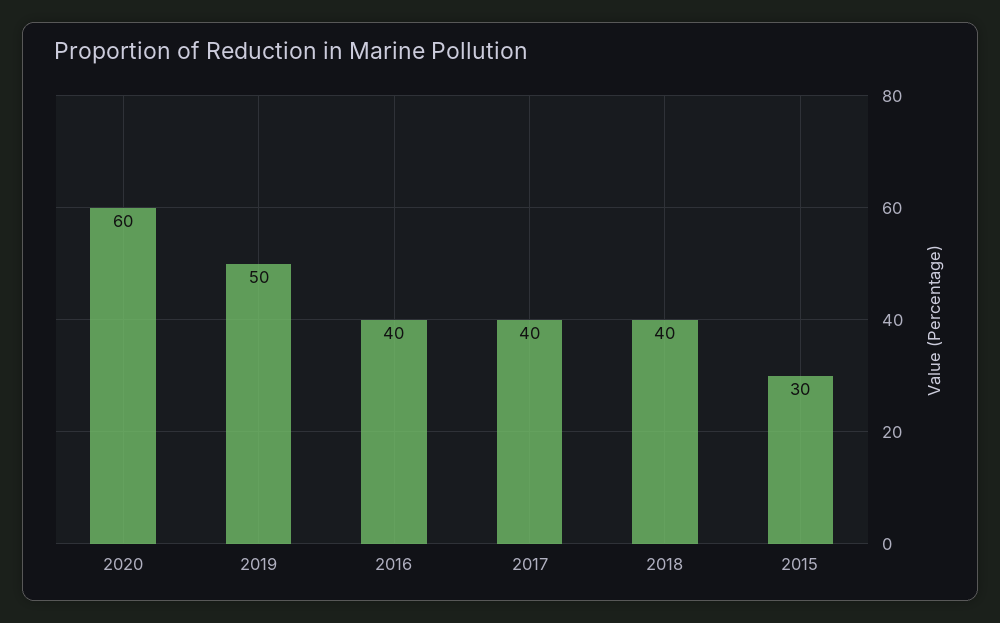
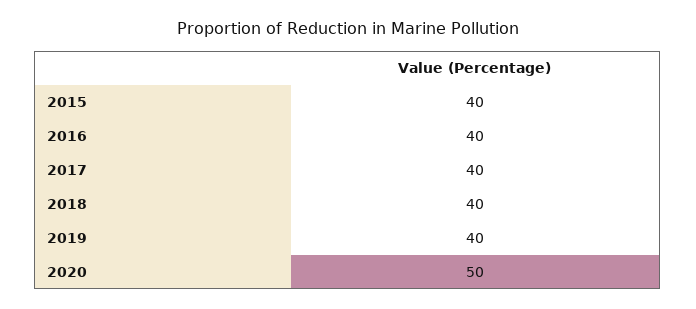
2020: 60 -> 50
2019: 50 -> 40
2015: 30 -> 40

